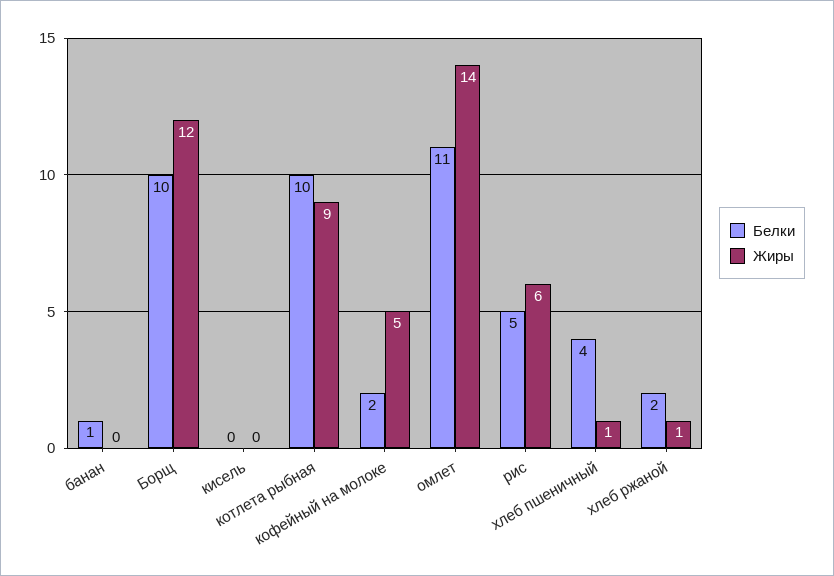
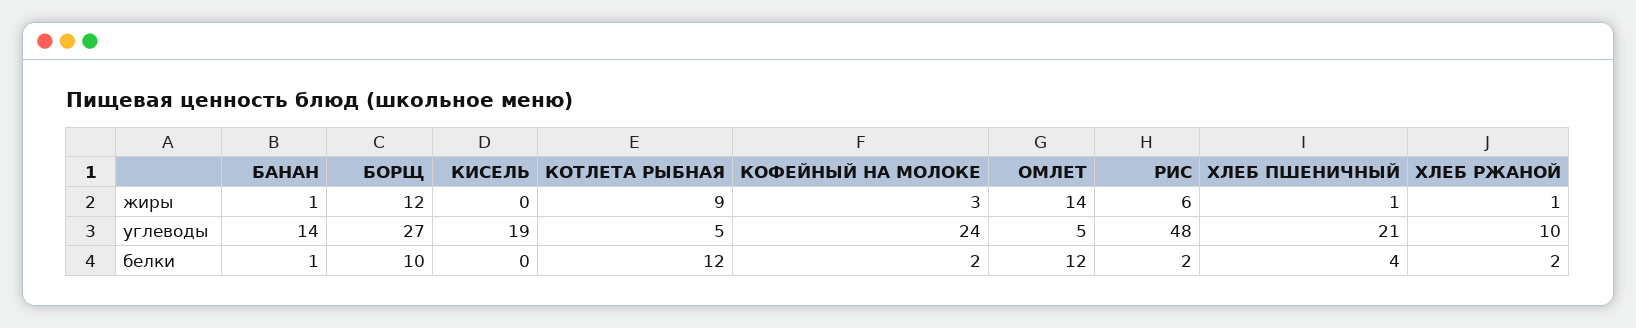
Жиры, банан: 0 -> 1
Белки, котлета рыбная: 10 -> 12
Жиры, кофейный на молоке: 5 -> 3
Белки, омлет: 11 -> 12
Белки, рис: 5 -> 2
углеводы, банан: none -> 14
углеводы, Борщ: none -> 27
углеводы, кисель: none -> 19
углеводы, котлета рыбная: none -> 5
углеводы, кофейный на молоке: none -> 24
углеводы, омлет: none -> 5
углеводы, рис: none -> 48
углеводы, хлеб пшеничный: none -> 21
углеводы, хлеб ржаной: none -> 10

